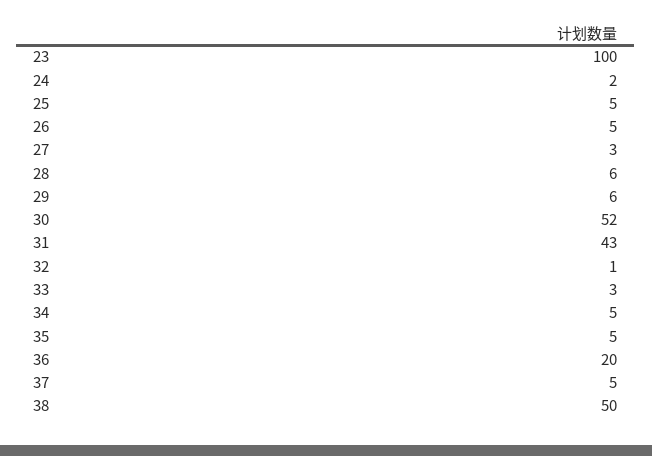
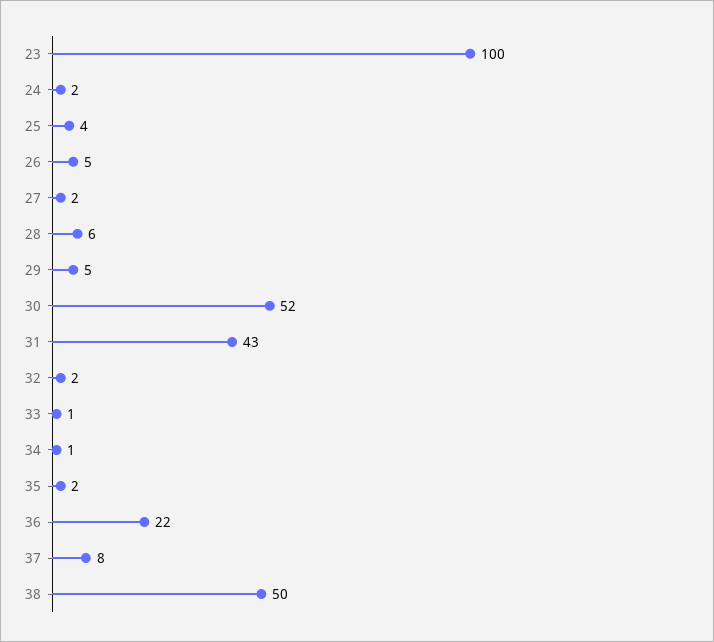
25: 5 -> 4
27: 3 -> 2
29: 6 -> 5
32: 1 -> 2
33: 3 -> 1
34: 5 -> 1
35: 5 -> 2
36: 20 -> 22
37: 5 -> 8

